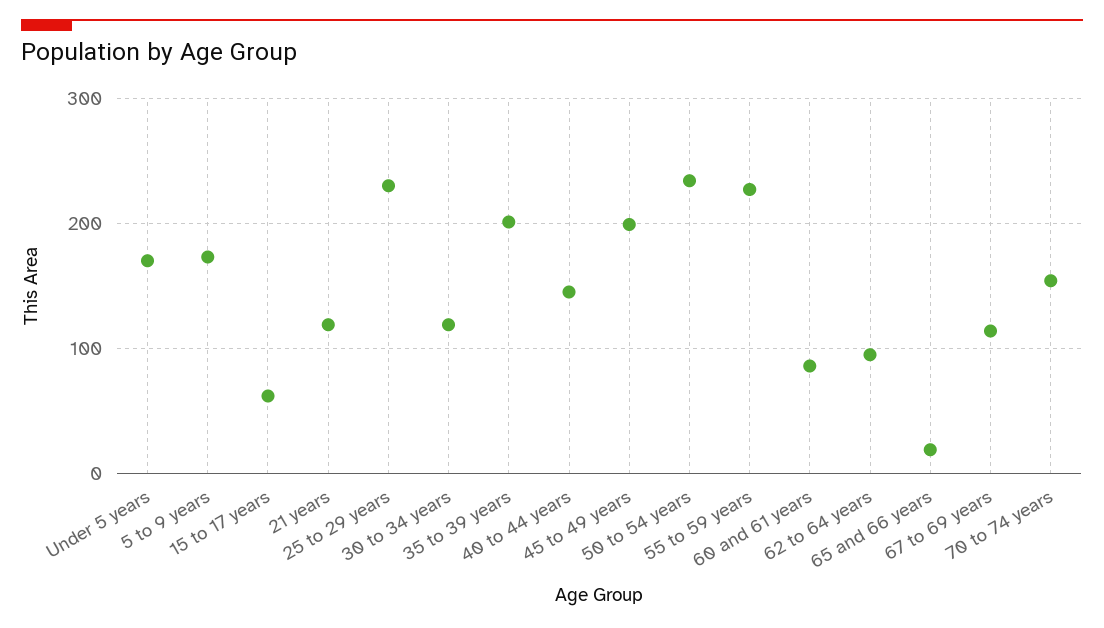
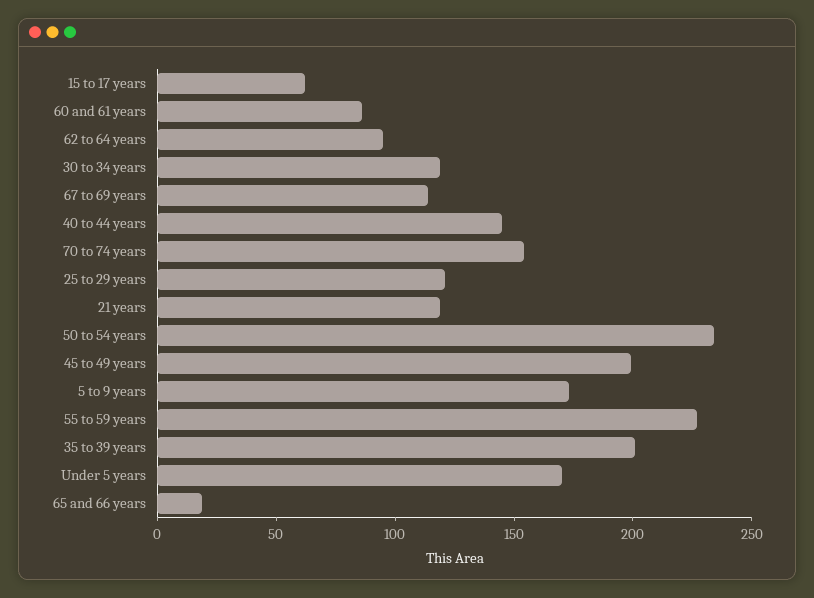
25 to 29 years: 230 -> 120

